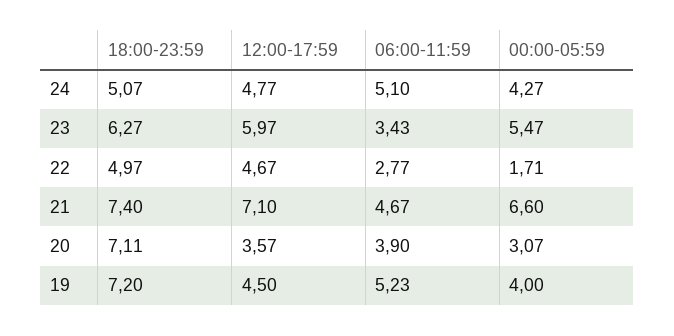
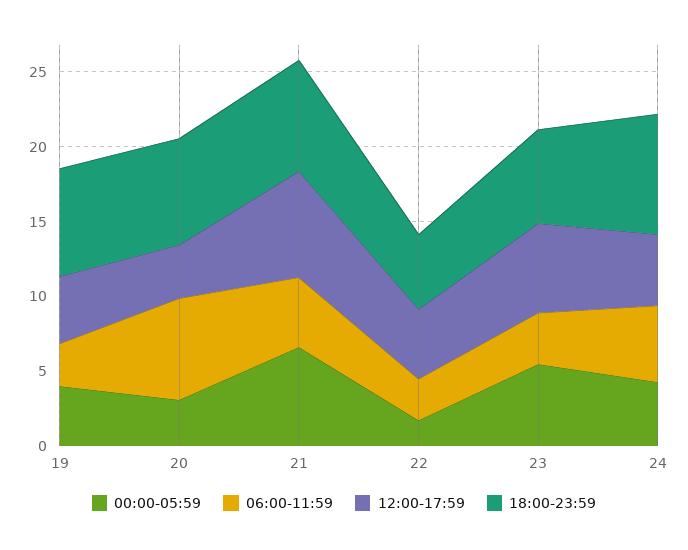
18:00-23:59, 24: 5.07 -> 8
06:00-11:59, 20: 3.9 -> 7
06:00-11:59, 19: 5.23 -> 3

